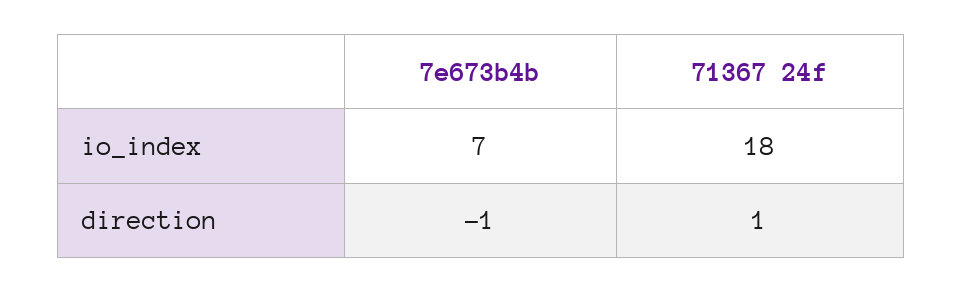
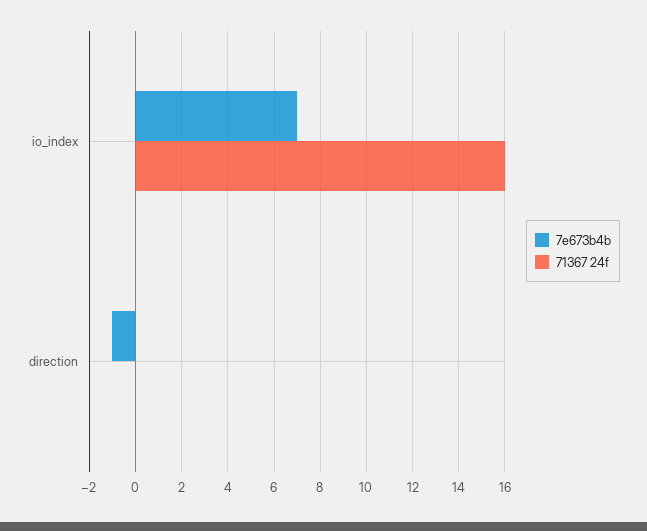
71367 24f, io_index: 18 -> 16
71367 24f, direction: 1 -> 0

